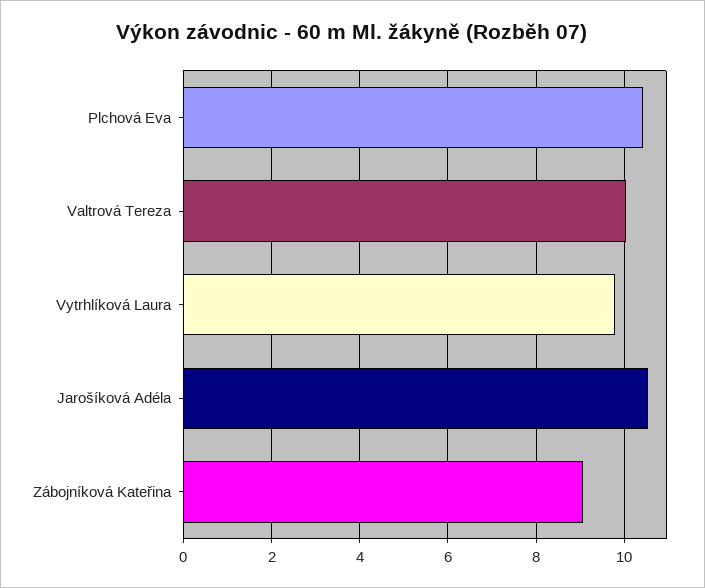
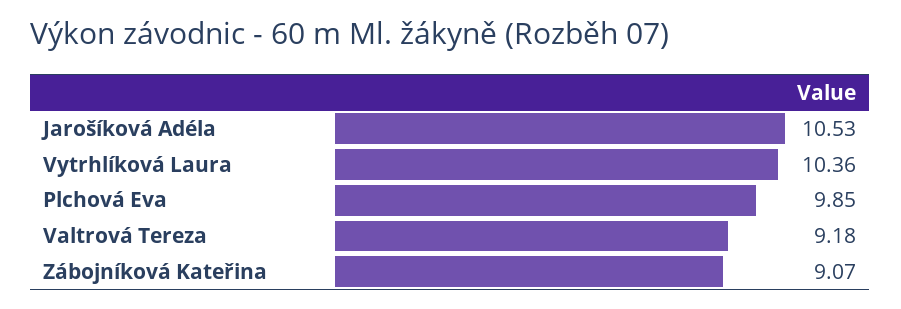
Plchová Eva: 10.4 -> 9.85
Valtrová Tereza: 10 -> 9.18
Vytrhlíková Laura: 9.8 -> 10.36

